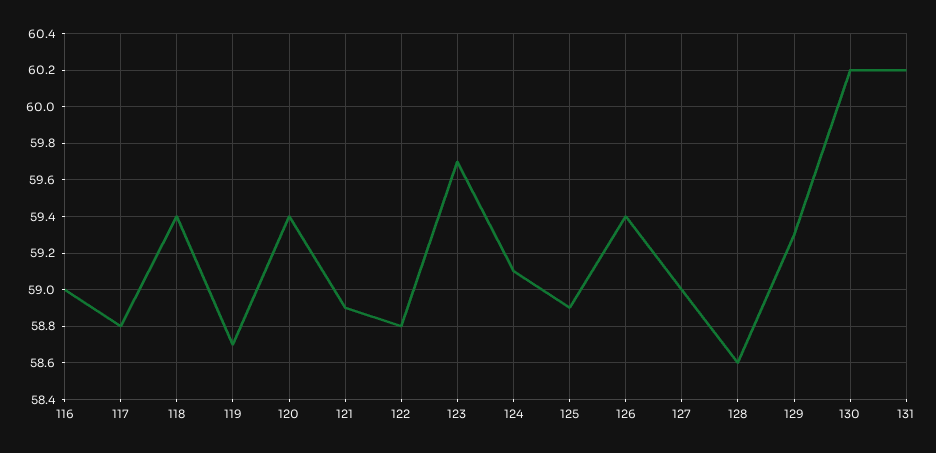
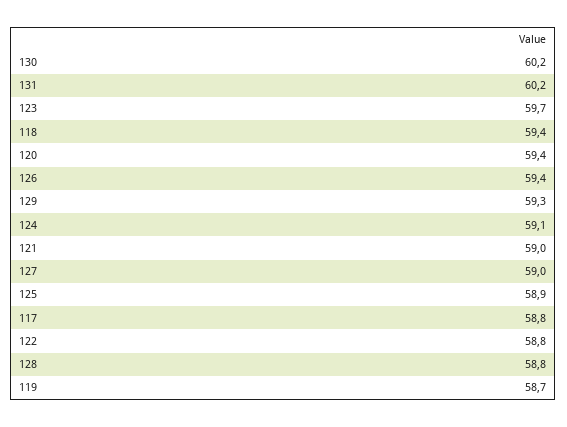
116: 59 -> none
121: 58.9 -> 59
128: 58.6 -> 58.8

